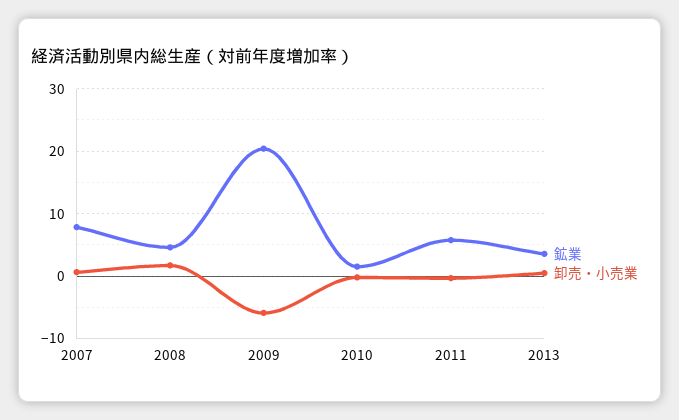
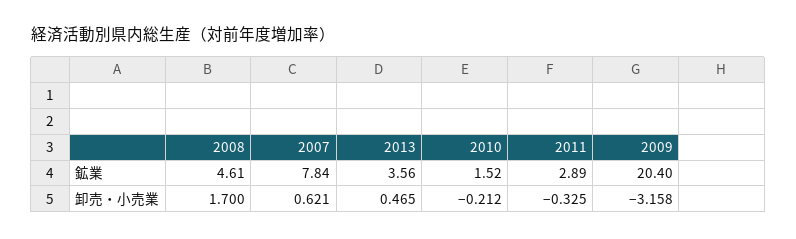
卸売・小売業, 2009: -6 -> -3.158
鉱業, 2011: 6 -> 2.89

